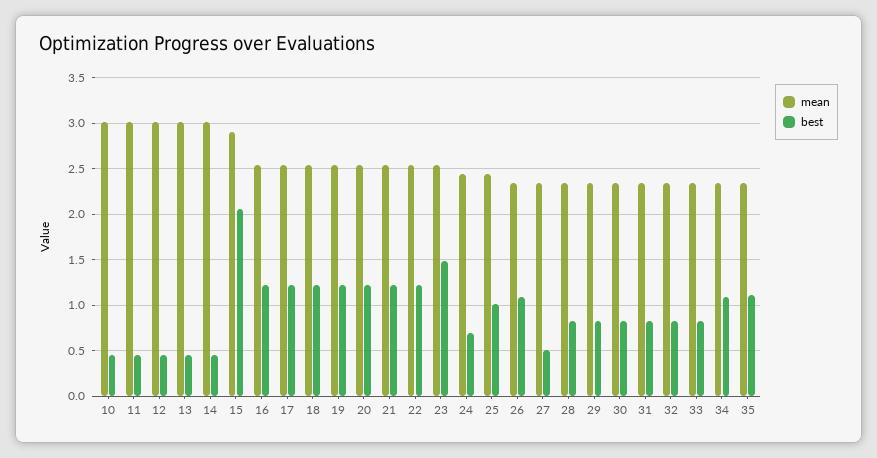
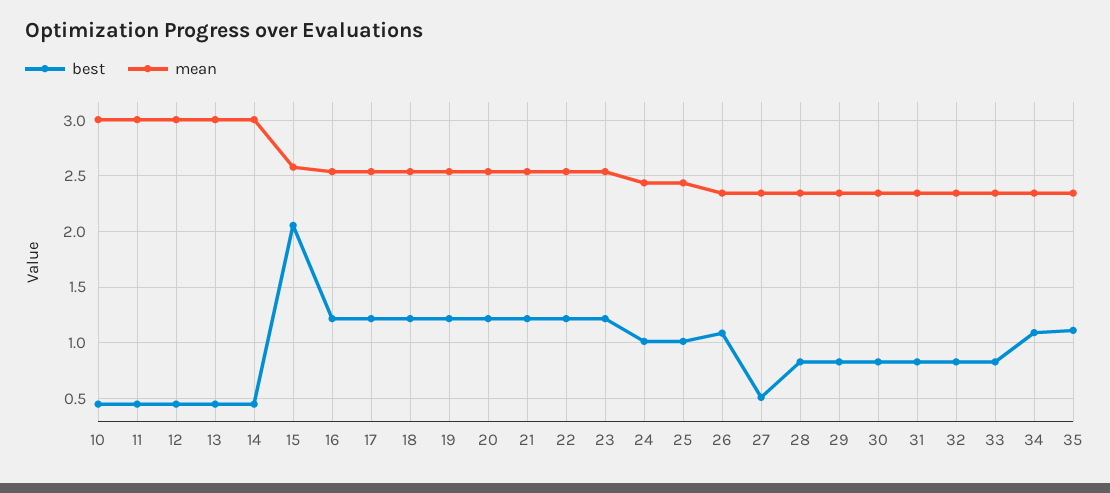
mean, 15: 2.9 -> 2.6
best, 23: 1.5 -> 1.2
best, 24: 0.7 -> 1

